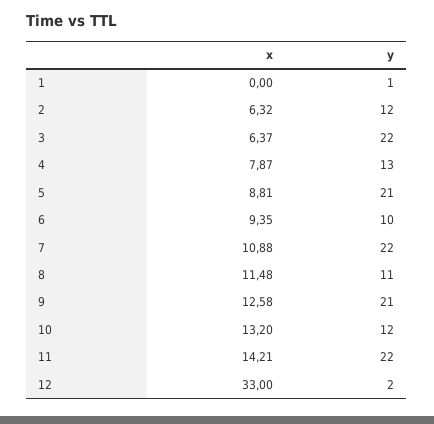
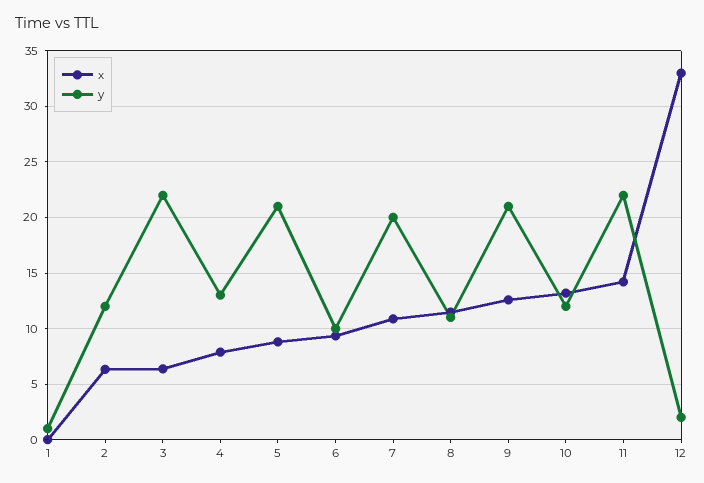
y, 7: 22 -> 20

